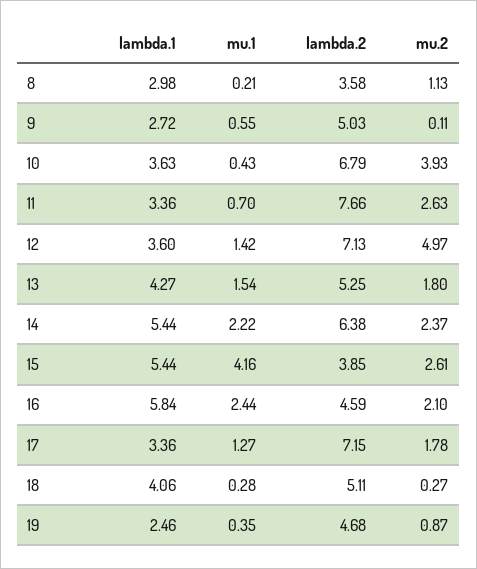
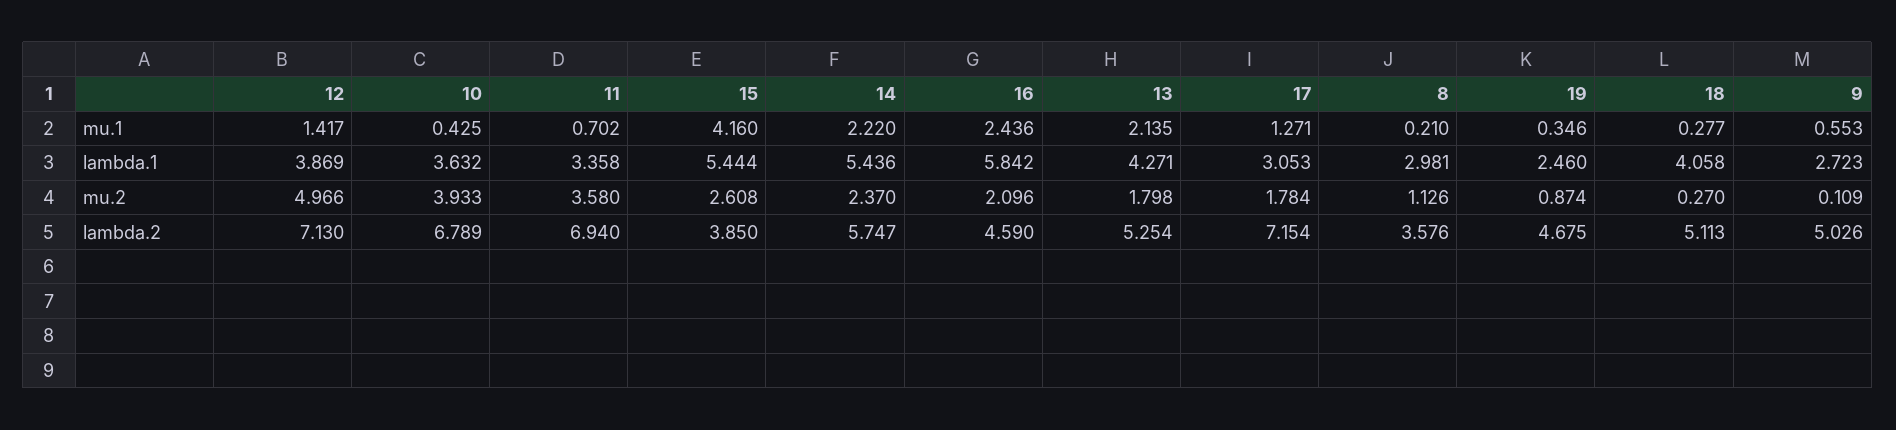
lambda.2, 11: 7.66 -> 6.94
mu.2, 11: 2.63 -> 3.58
lambda.1, 12: 3.6 -> 3.869
mu.1, 13: 1.54 -> 2.135
lambda.2, 14: 6.38 -> 5.747
lambda.1, 17: 3.36 -> 3.053

